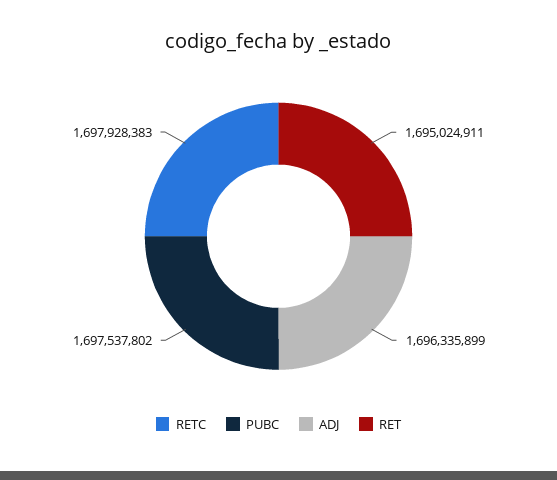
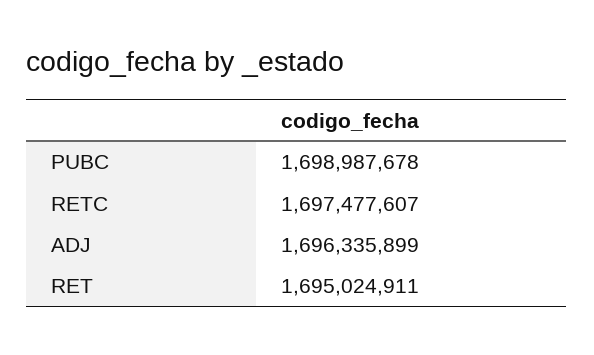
RETC: 1697928383 -> 1697477607
PUBC: 1697537802 -> 1698987678

